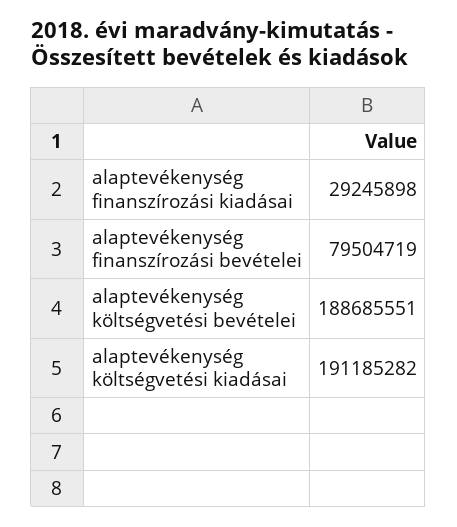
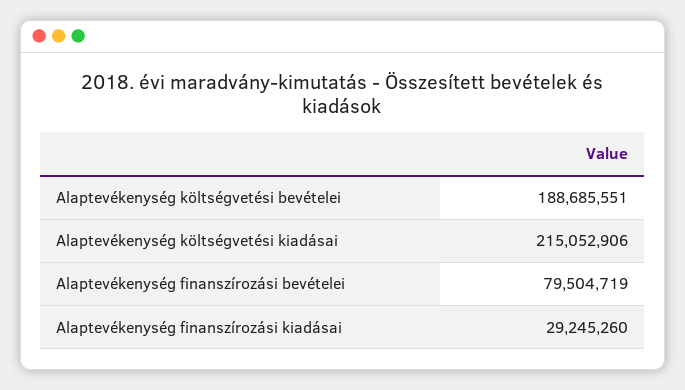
alaptevékenység finanszírozási kiadásai: 29245898 -> 29245260
alaptevékenység költségvetési kiadásai: 191185282 -> 215052906

